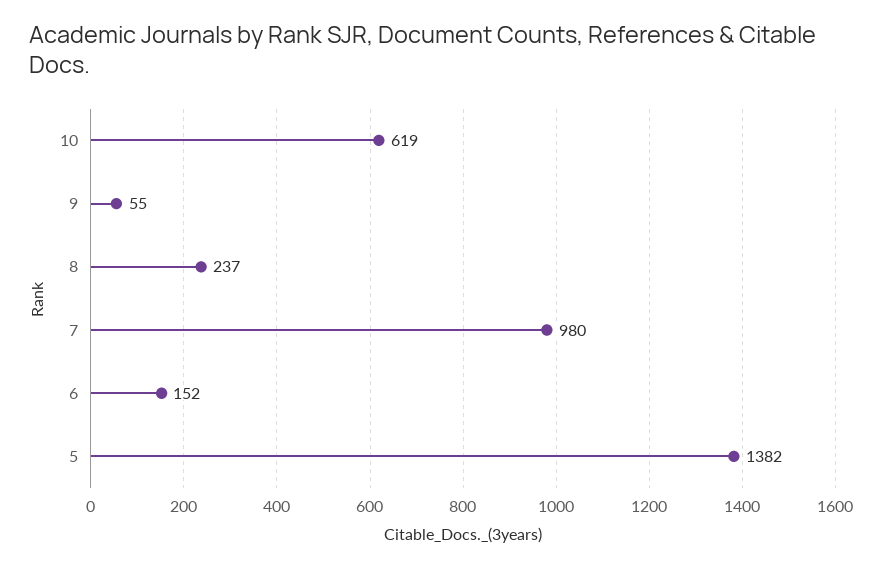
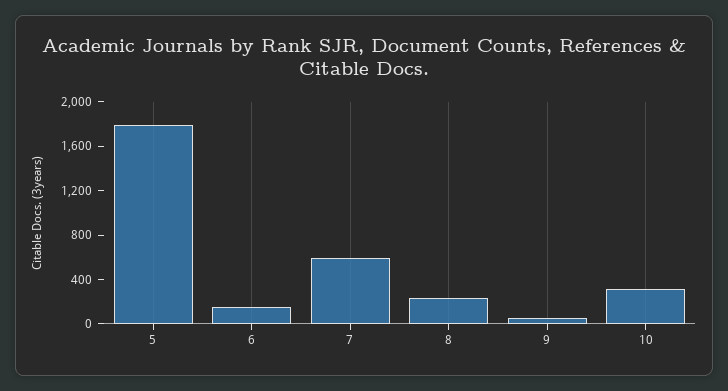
10: 619 -> 300
7: 980 -> 600
5: 1382 -> 1800

